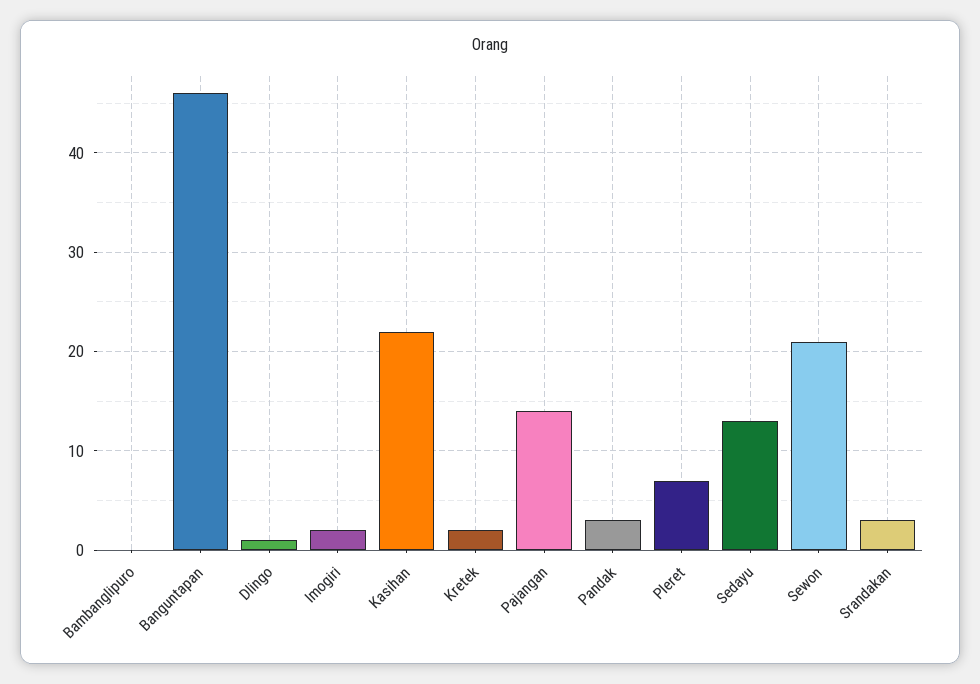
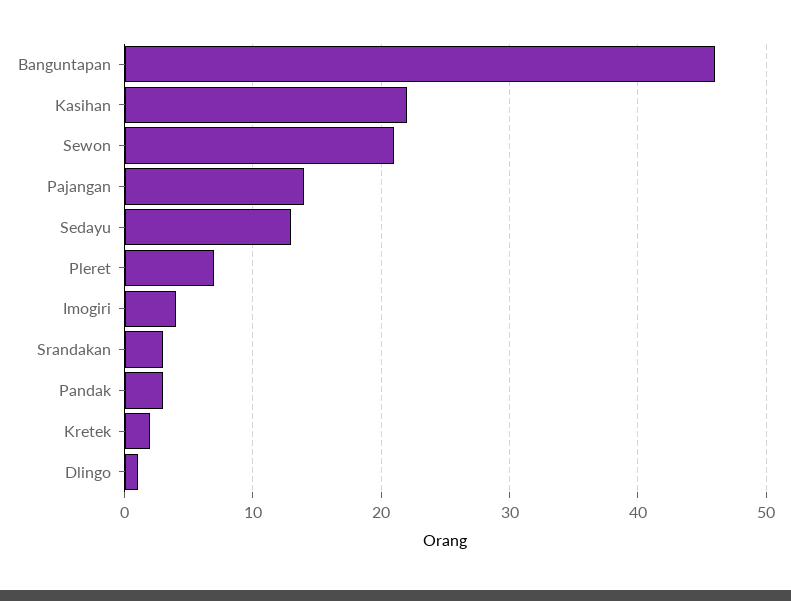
Bambanglipuro: 0 -> none
Imogiri: 2 -> 4

